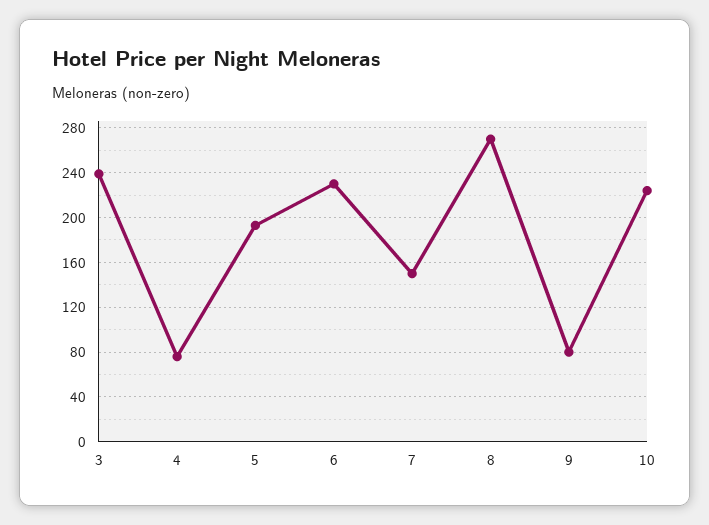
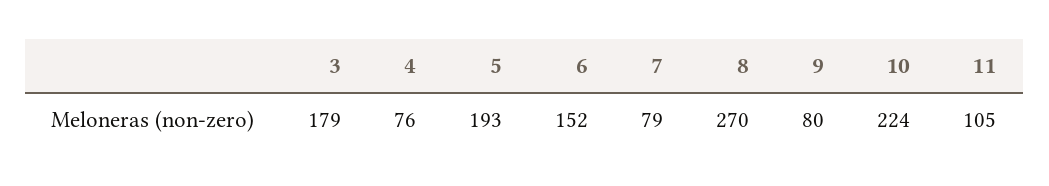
3: 240 -> 179
6: 230 -> 152
7: 150 -> 79
11: none -> 105

